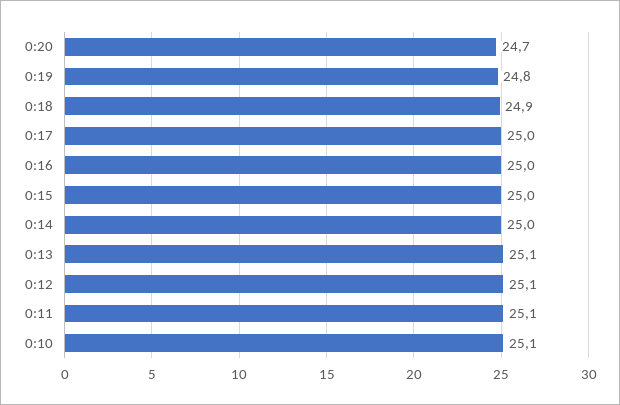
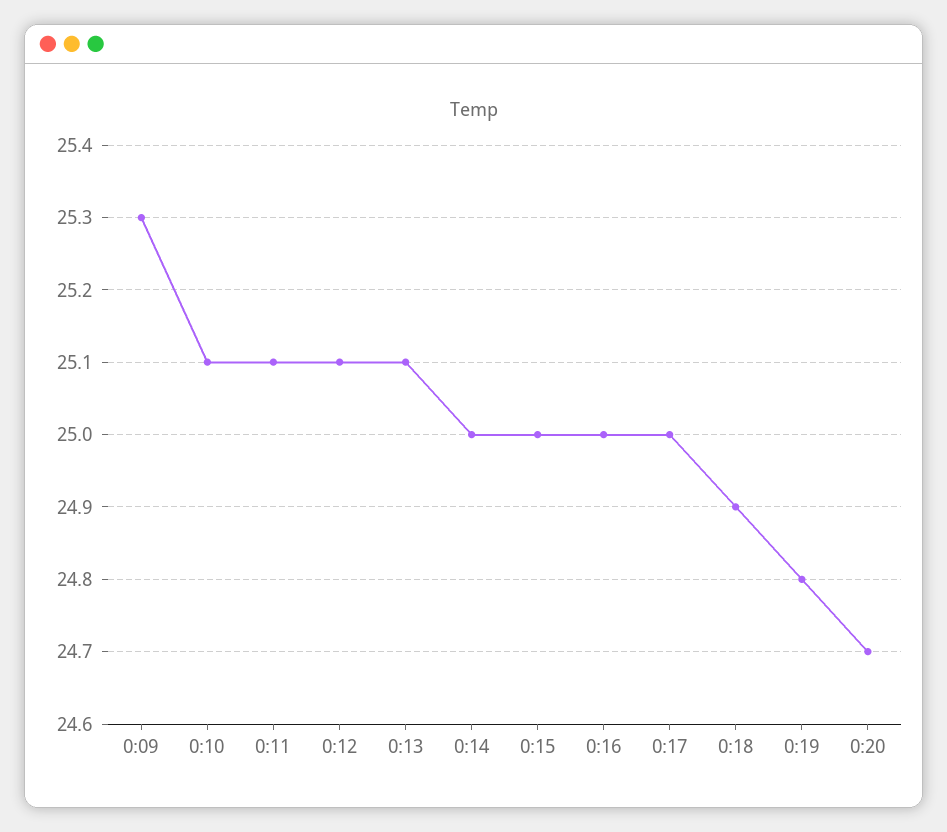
0:09: none -> 25.3

